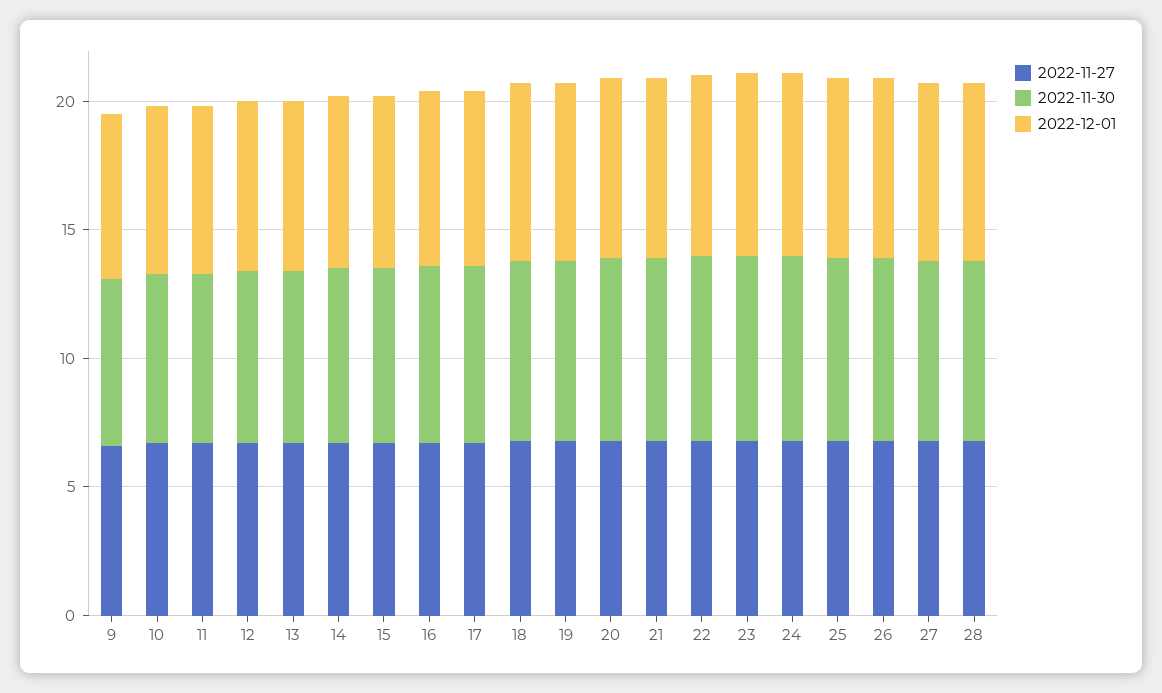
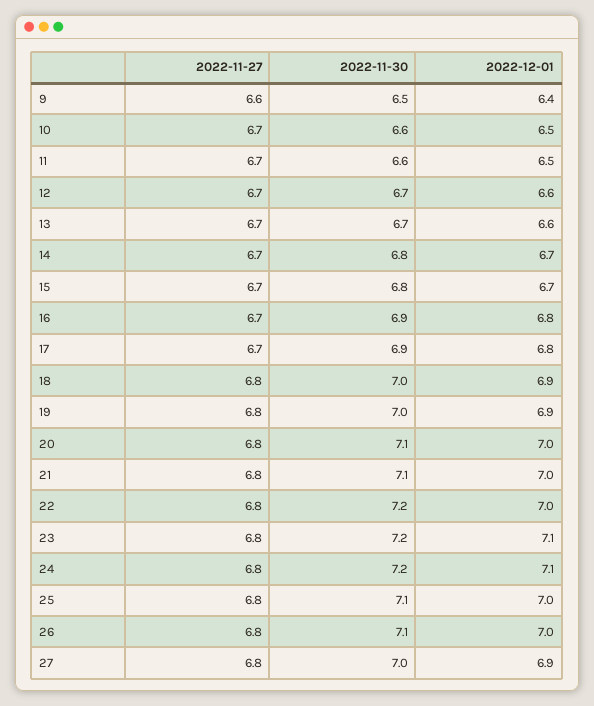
2022-11-27, 28: 7 -> none
2022-11-30, 28: 7 -> none
2022-12-01, 28: 7 -> none

